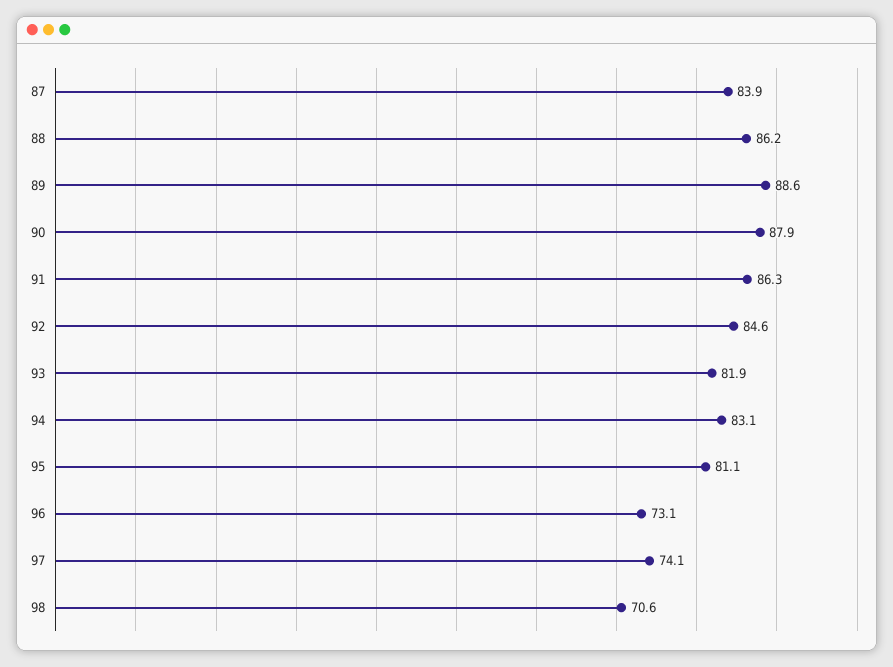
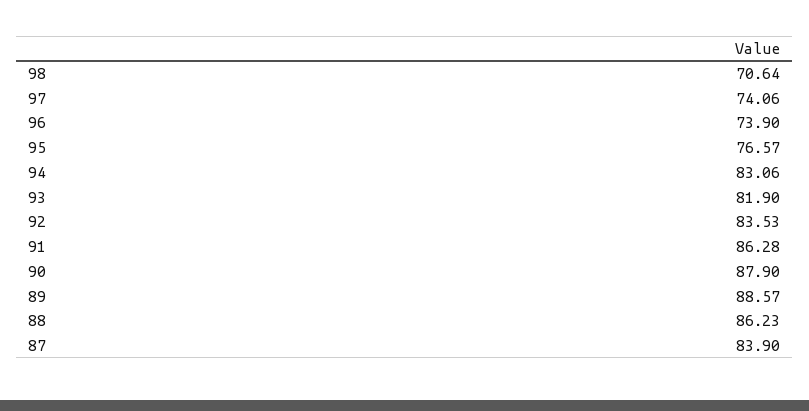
92: 84.6 -> 83.53
95: 81.1 -> 76.57
96: 73.1 -> 73.9

